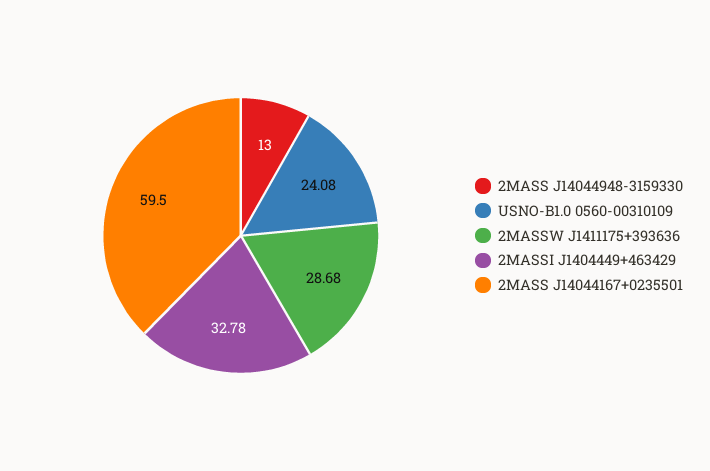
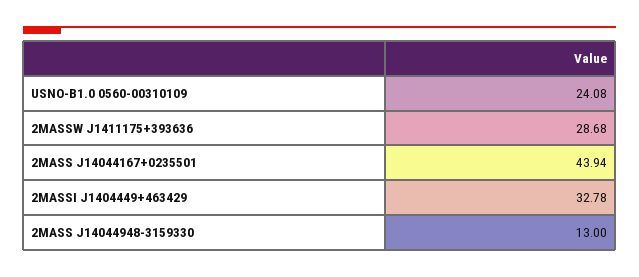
2MASS J14044167+0235501: 59.5 -> 43.94

